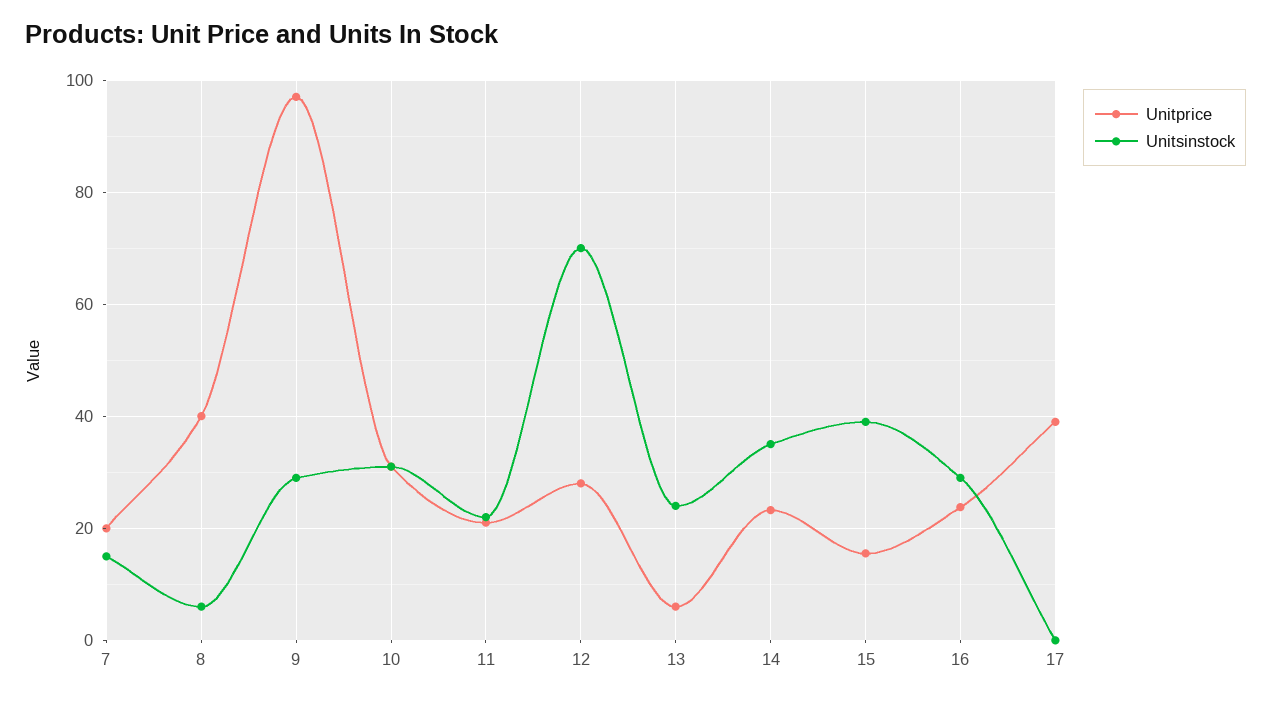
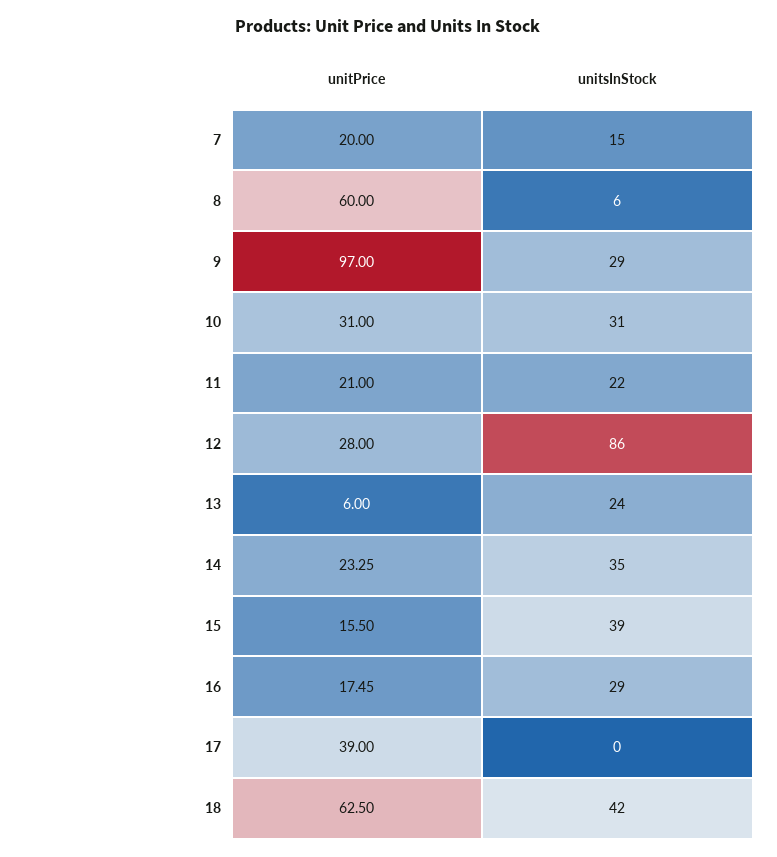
Unitprice, 8: 40 -> 60
Unitsinstock, 12: 70 -> 86
Unitprice, 16: 24 -> 17.45
Unitprice, 18: none -> 62.5
Unitsinstock, 18: none -> 42

